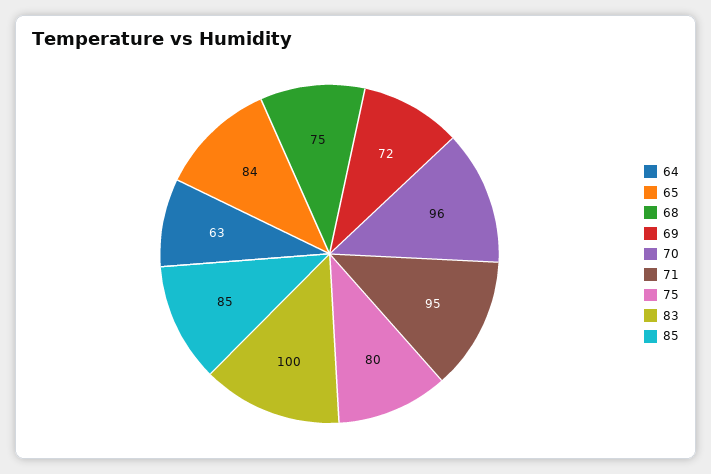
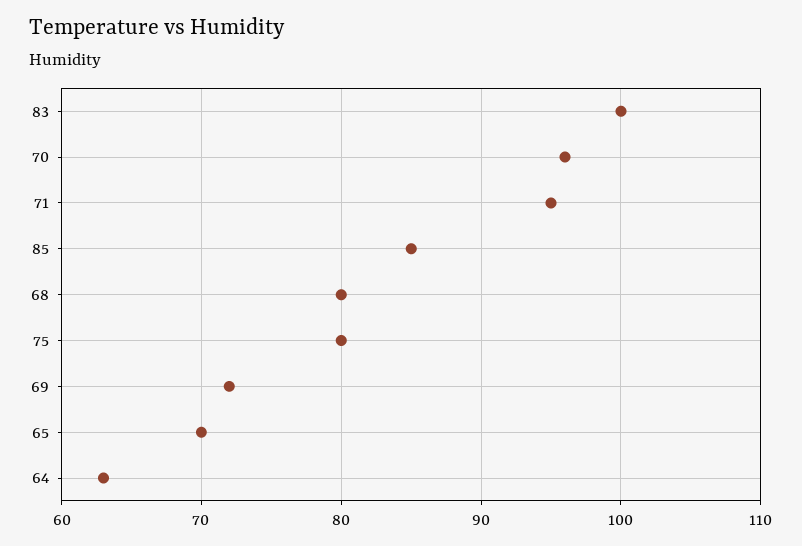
65: 84 -> 70
68: 75 -> 80

